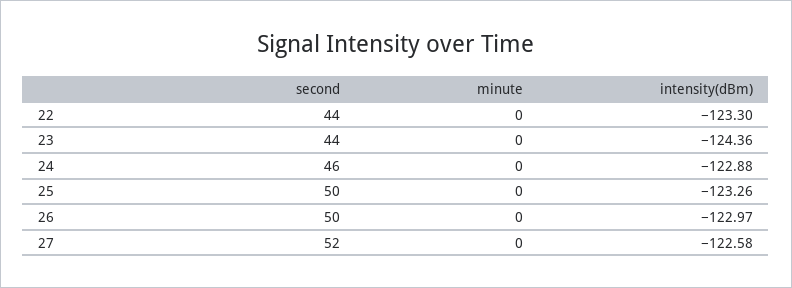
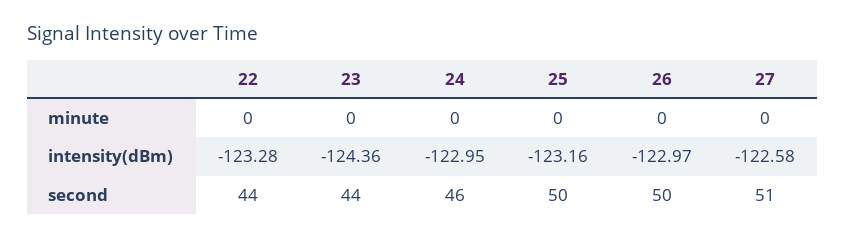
intensity(dBm), 22: -123.3 -> -123.28
intensity(dBm), 24: -122.88 -> -122.95
intensity(dBm), 25: -123.26 -> -123.16
second, 27: 52 -> 51

